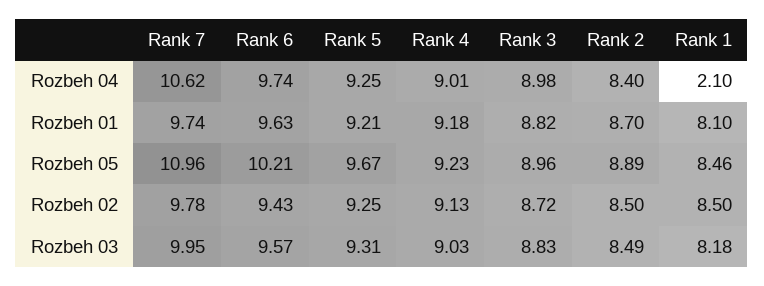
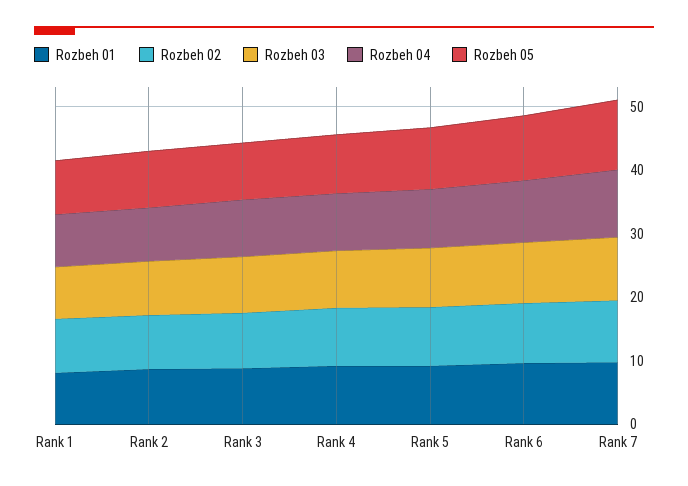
Rozbeh 04, Rank 1: 2.1 -> 8

